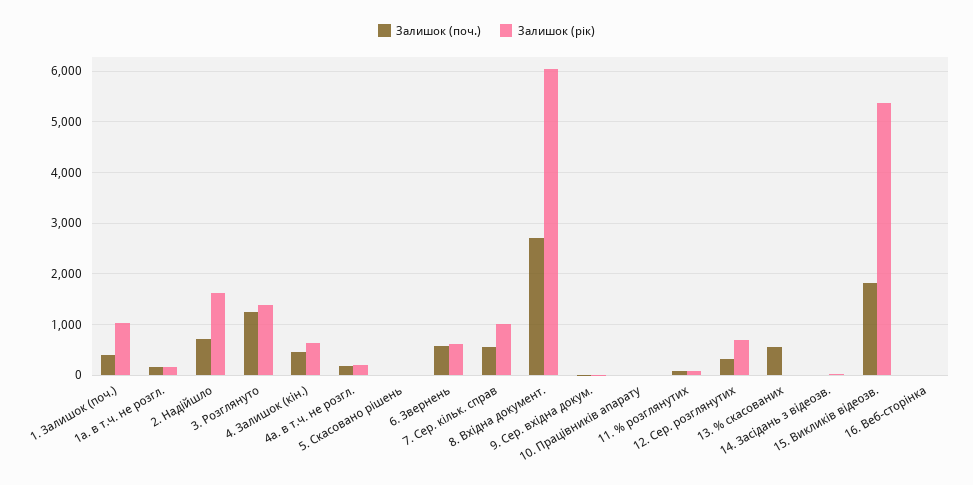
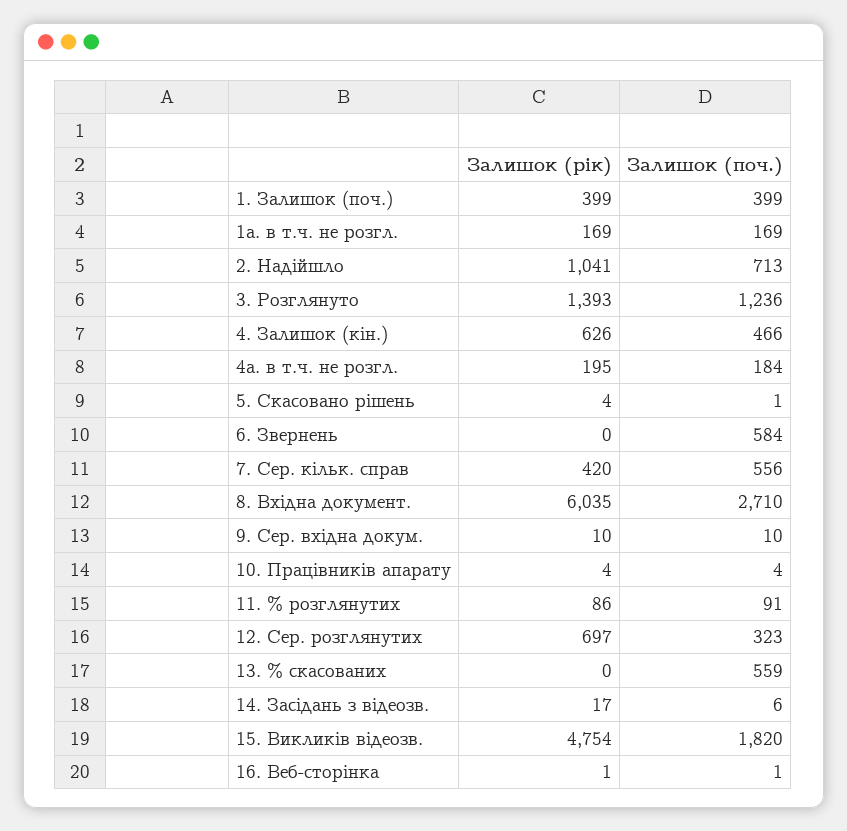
Залишок (рік), 1. Залишок (поч.): 1000 -> 399
Залишок (рік), 2. Надійшло: 1600 -> 1041
Залишок (рік), 6. Звернень: 600 -> 0
Залишок (рік), 7. Сер. кільк. справ: 1000 -> 420
Залишок (рік), 15. Викликів відеозв.: 5400 -> 4754

